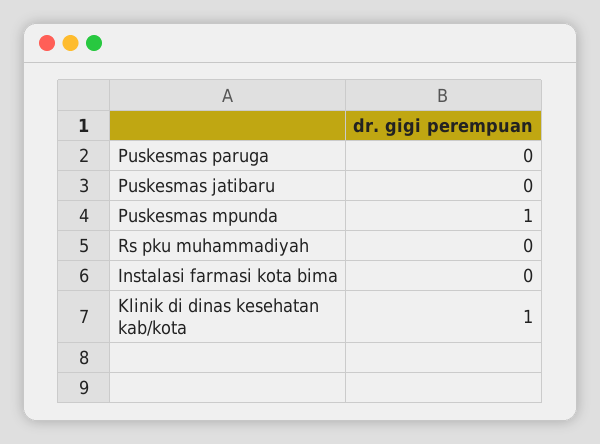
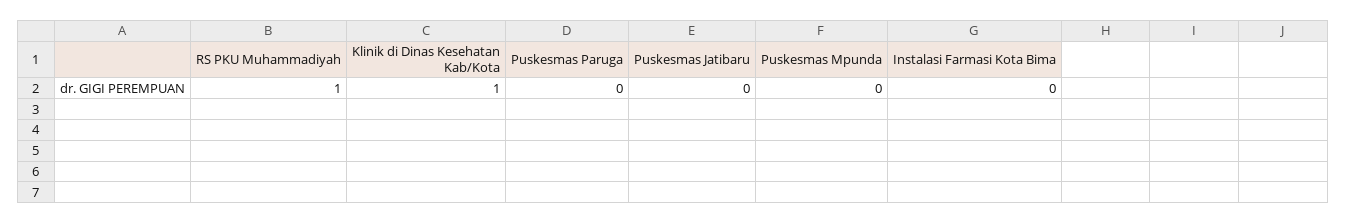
Puskesmas mpunda: 1 -> 0
Rs pku muhammadiyah: 0 -> 1

